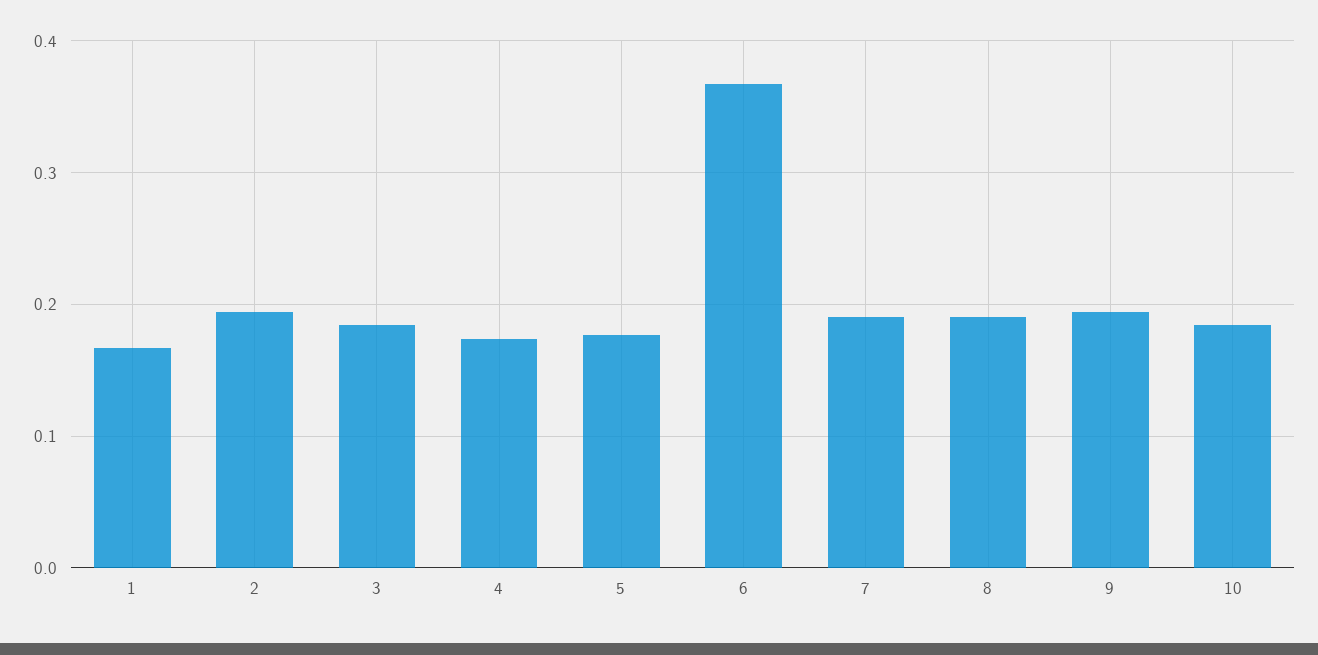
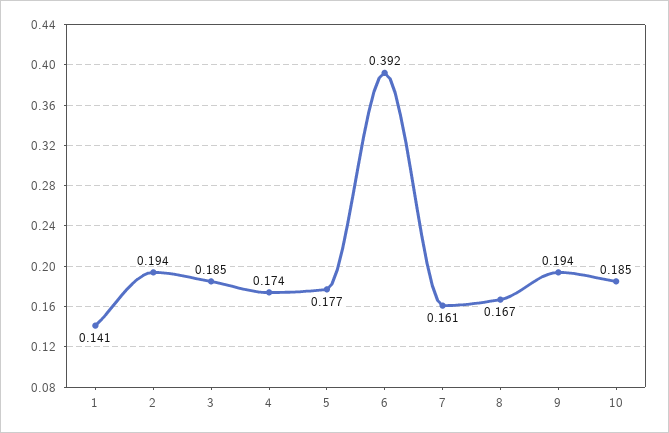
1: 0.17 -> 0.141
6: 0.37 -> 0.392
7: 0.19 -> 0.161
8: 0.19 -> 0.167

